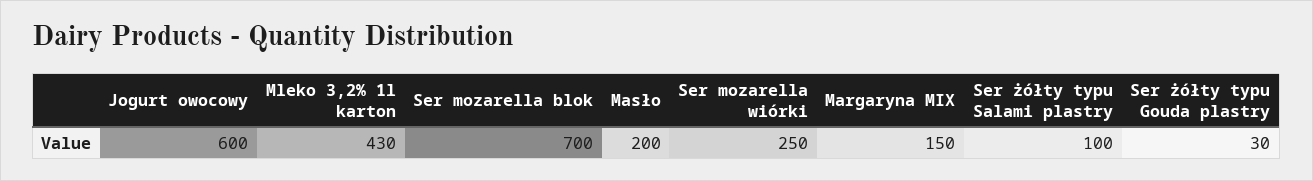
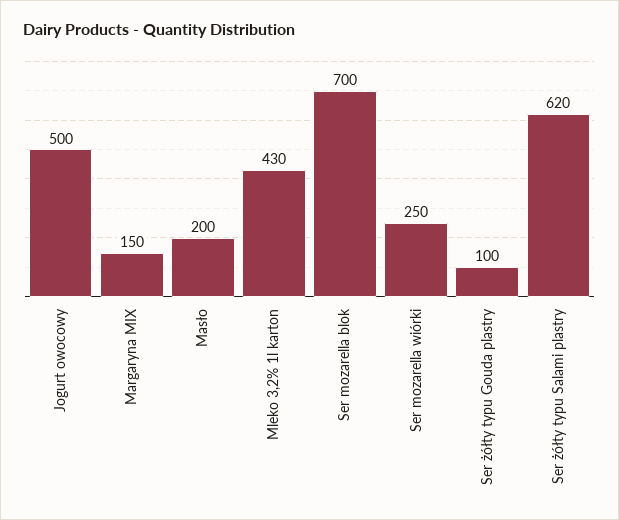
Jogurt owocowy: 600 -> 500
Ser żółty typu Salami plastry: 100 -> 620
Ser żółty typu Gouda plastry: 30 -> 100

